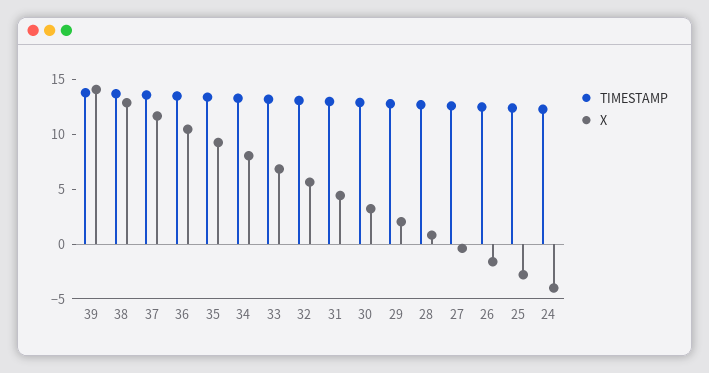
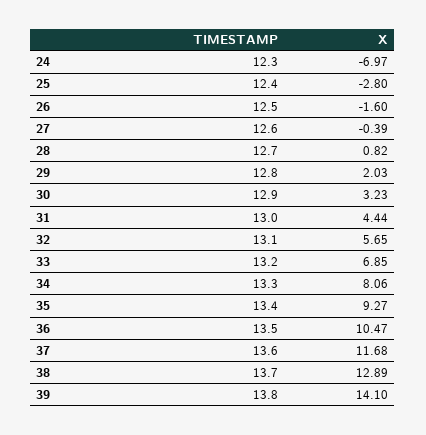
X, 24: -4 -> -6.97

